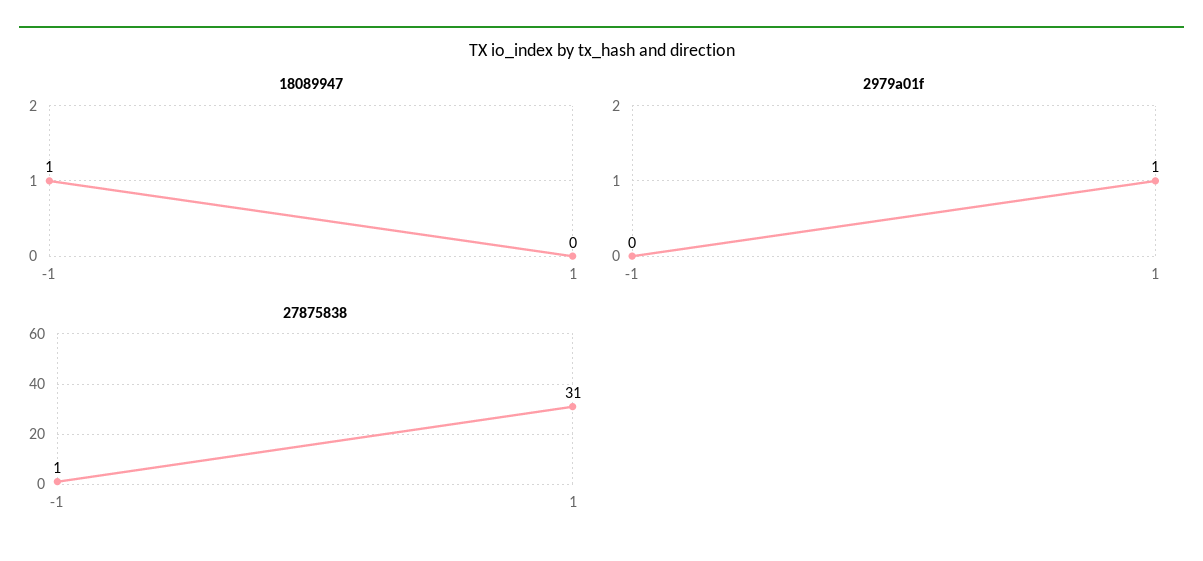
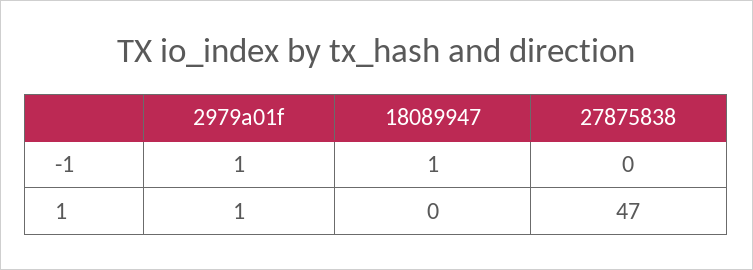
2979a01f, -1: 0 -> 1
27875838, -1: 1 -> 0
27875838, 1: 31 -> 47

